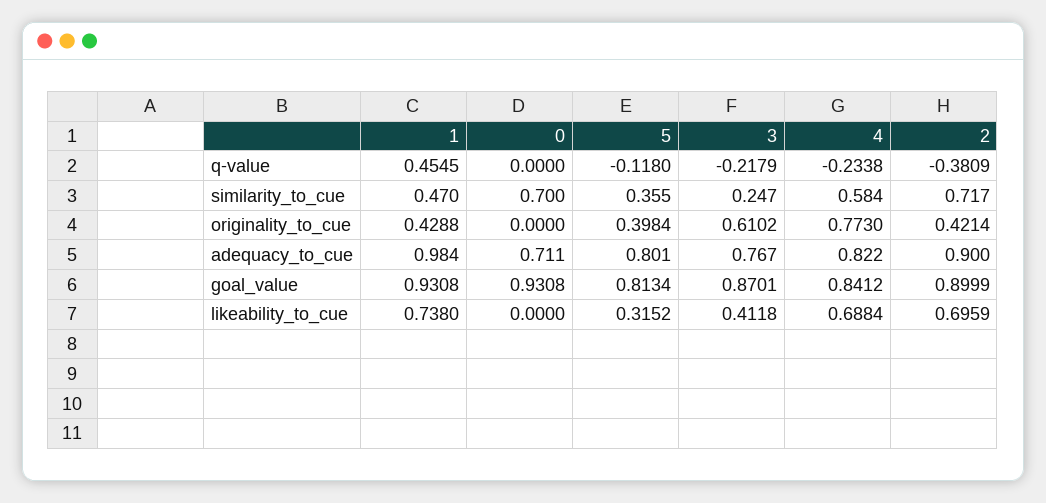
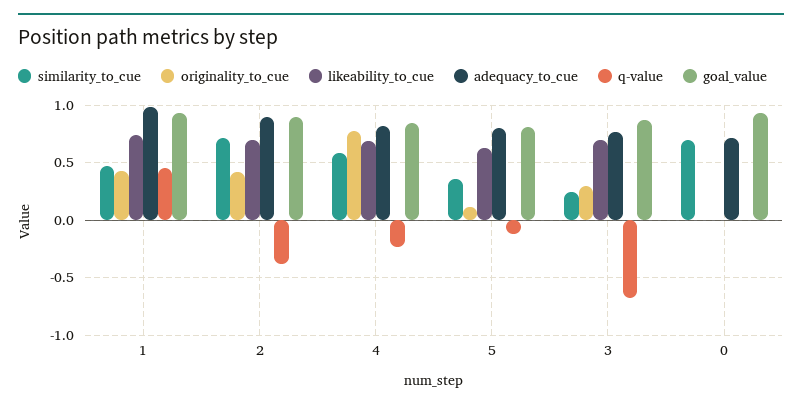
q-value, 3: -0.2179 -> -0.7
originality_to_cue, 5: 0.3984 -> 0.1
originality_to_cue, 3: 0.6102 -> 0.3
likeability_to_cue, 5: 0.3152 -> 0.6
likeability_to_cue, 3: 0.4118 -> 0.7

